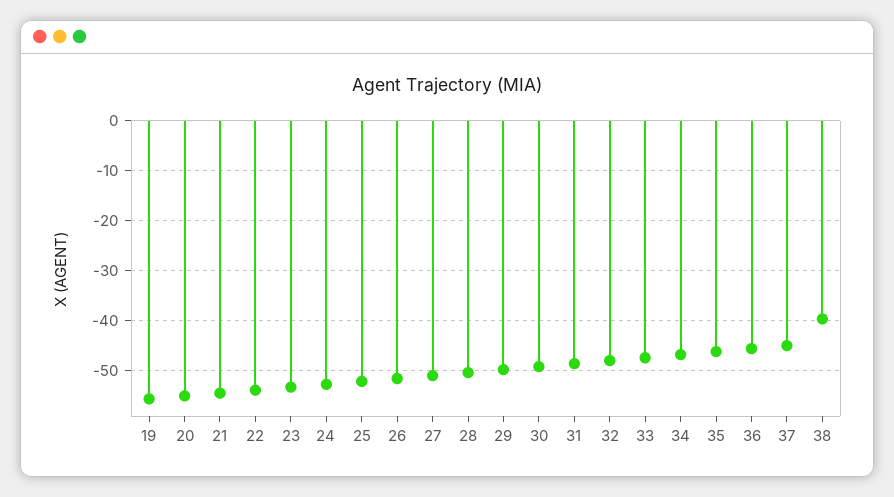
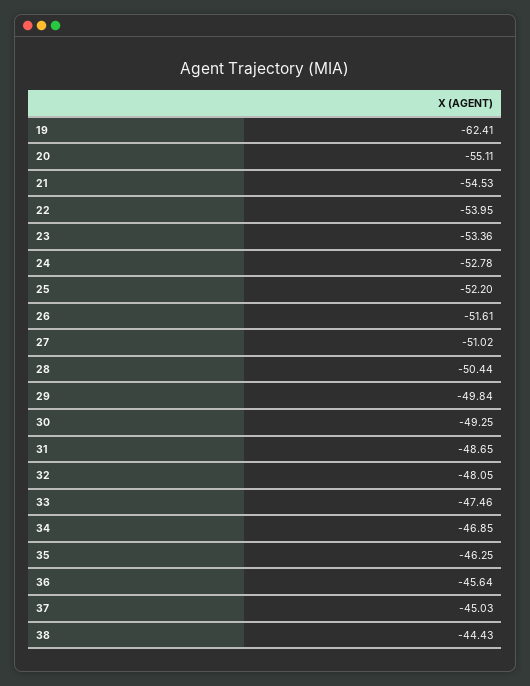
19: -56 -> -62.41
38: -40 -> -44.43

